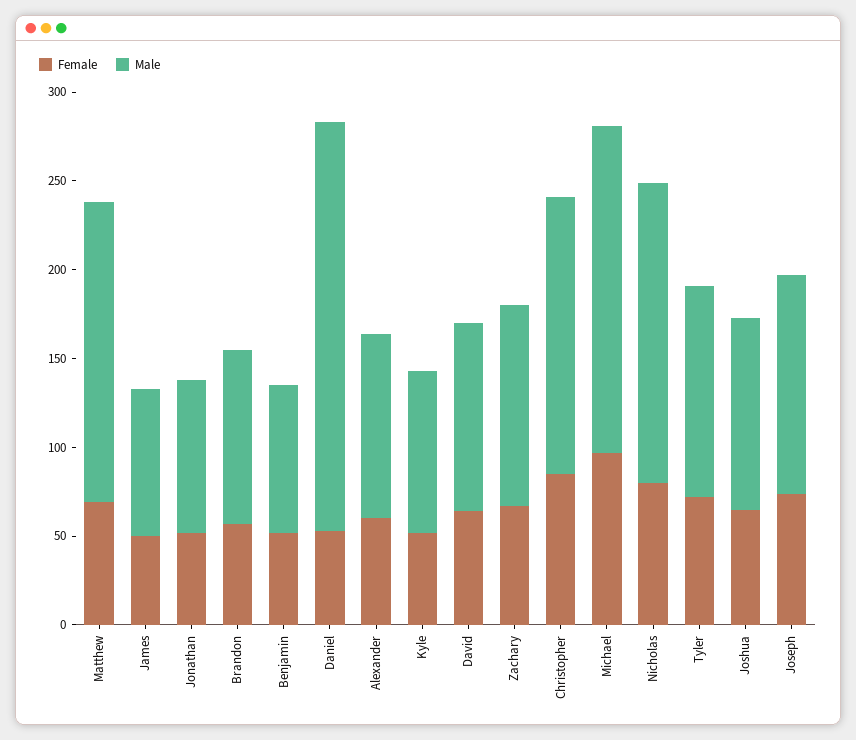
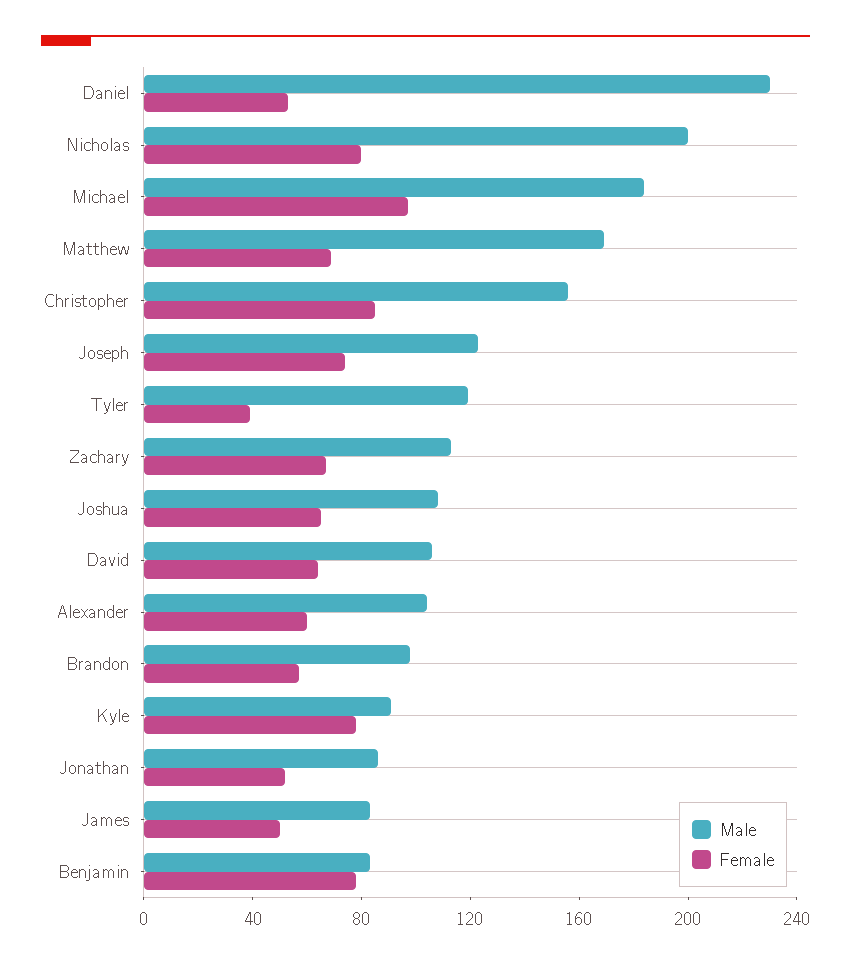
Female, Benjamin: 50 -> 80
Female, Kyle: 50 -> 80
Male, Nicholas: 170 -> 200
Female, Tyler: 70 -> 40

